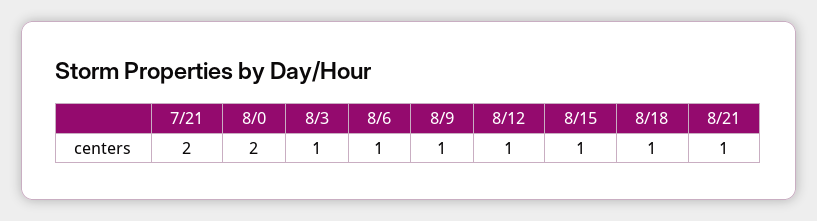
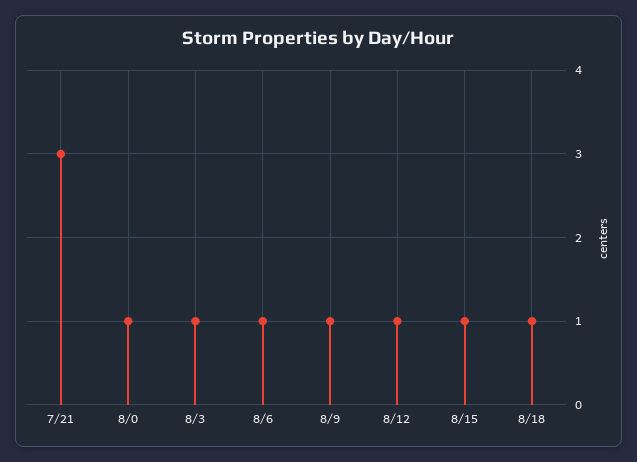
7/21: 2 -> 3
8/0: 2 -> 1
8/21: 1 -> none

